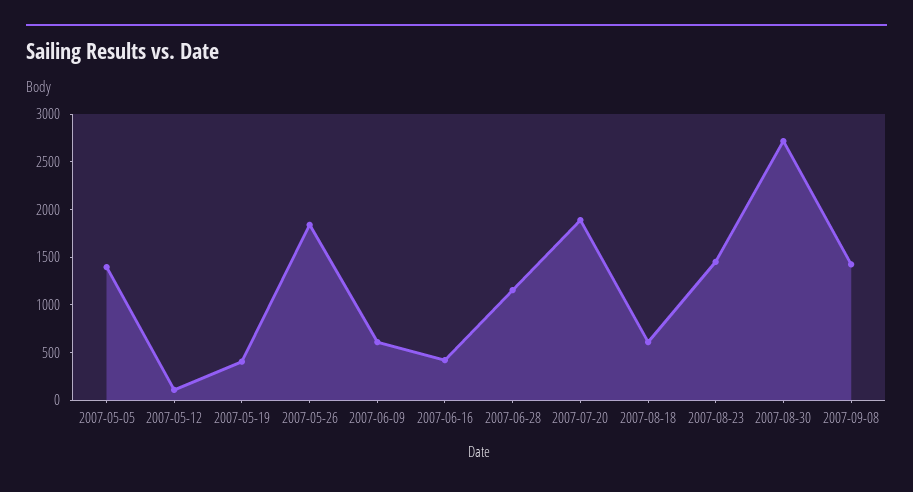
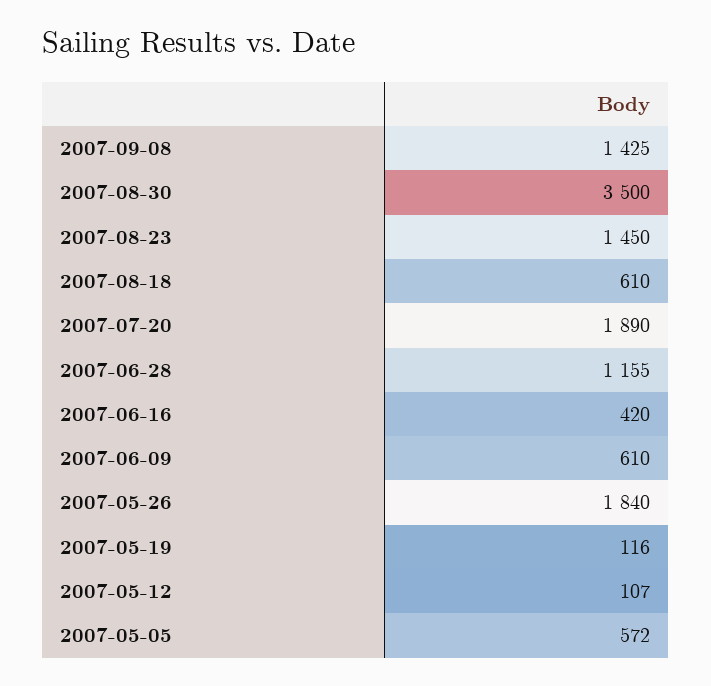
2007-05-05: 1400 -> 572
2007-05-19: 400 -> 116
2007-08-30: 2700 -> 3500

